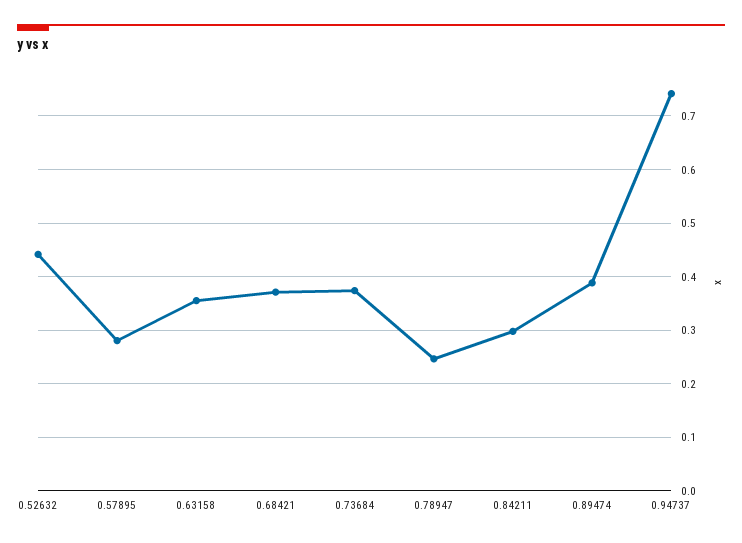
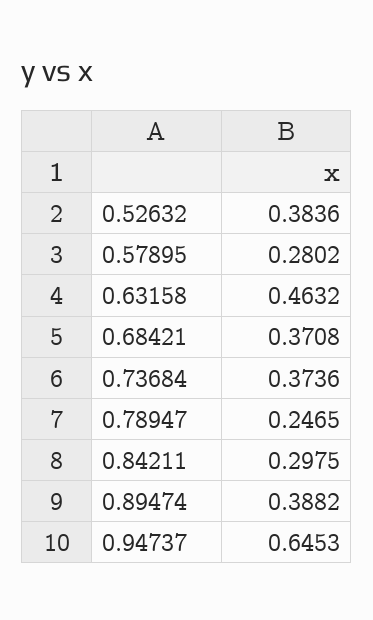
0.52632: 0.44 -> 0.3836
0.63158: 0.36 -> 0.4632
0.94737: 0.74 -> 0.6453

